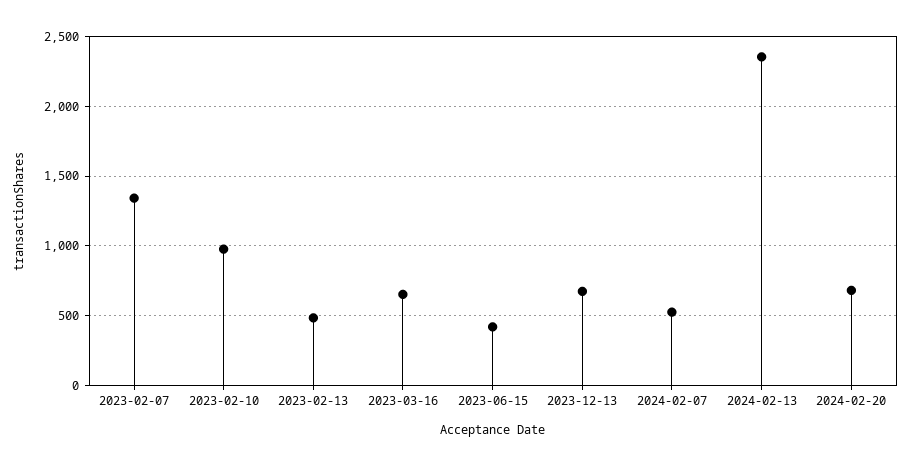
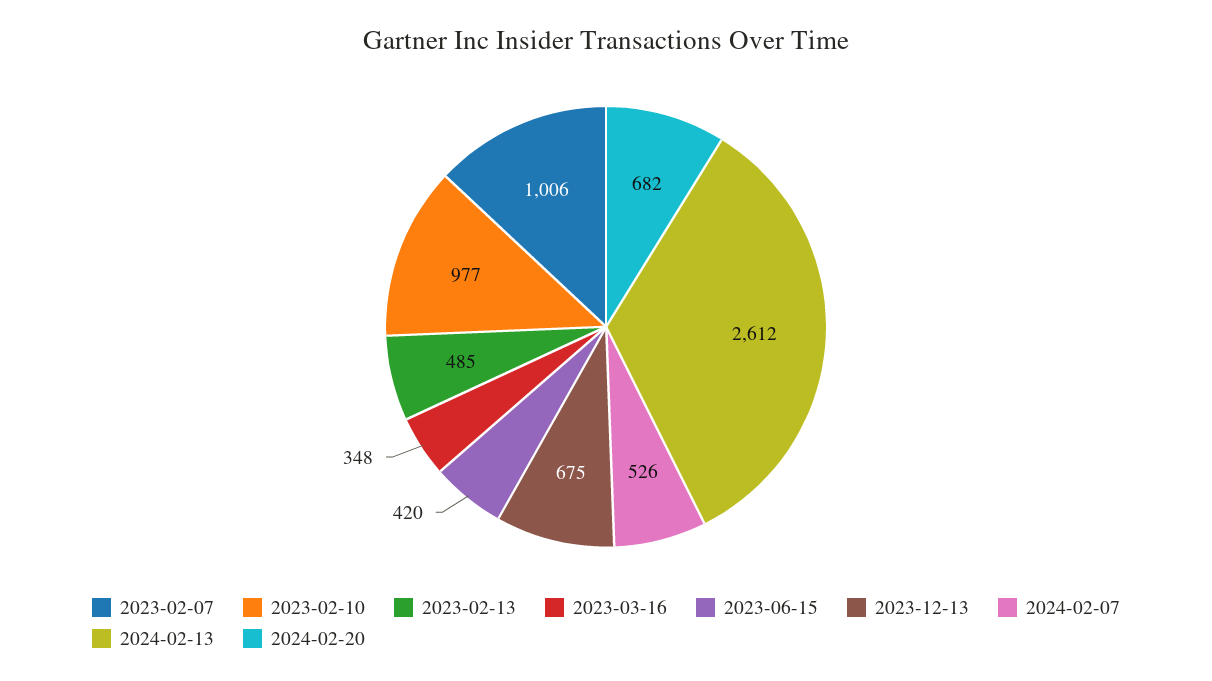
2023-02-07: 1350 -> 1006
2023-03-16: 650 -> 348
2024-02-13: 2350 -> 2612

